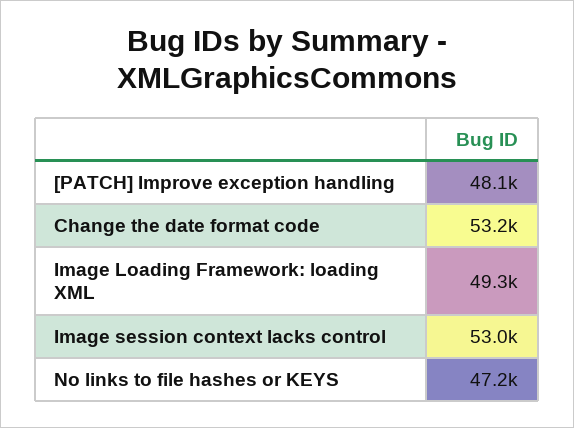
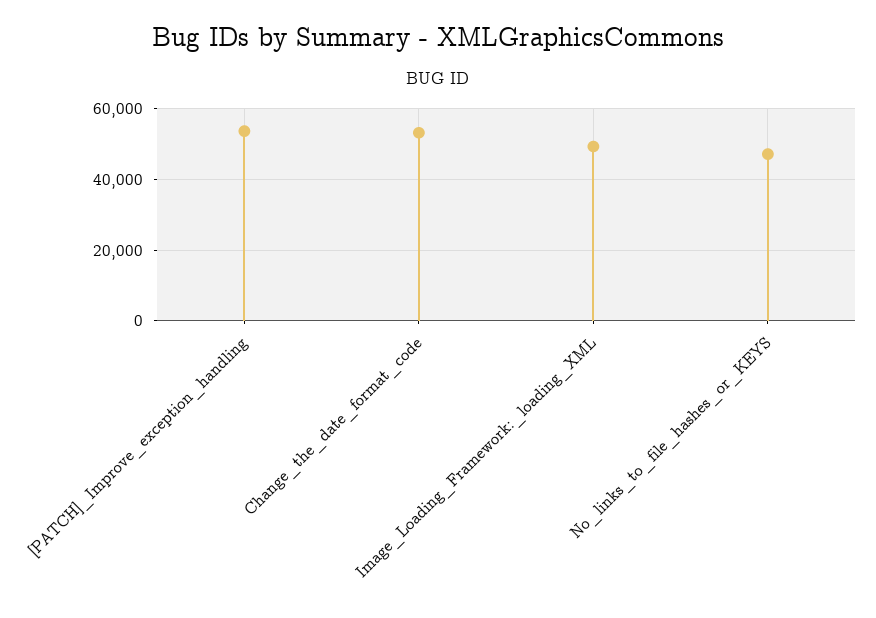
[PATCH] Improve exception handling: 48100 -> 54000
Image session context lacks control: 53000 -> none

